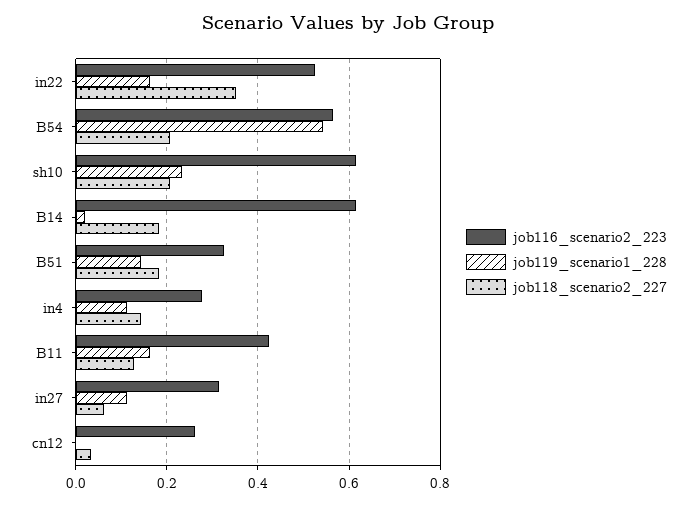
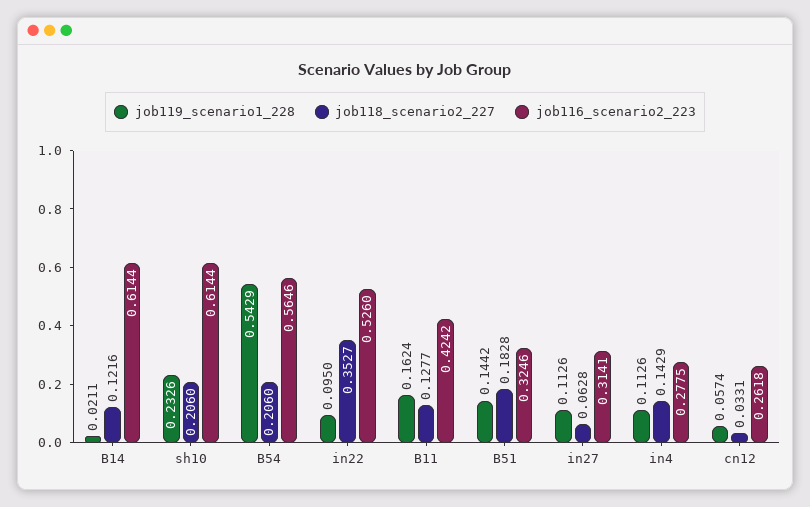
job119_scenario1_228, in22: 0.16 -> 0.095
job118_scenario2_227, B14: 0.18 -> 0.1216
job119_scenario1_228, cn12: 0 -> 0.0574

